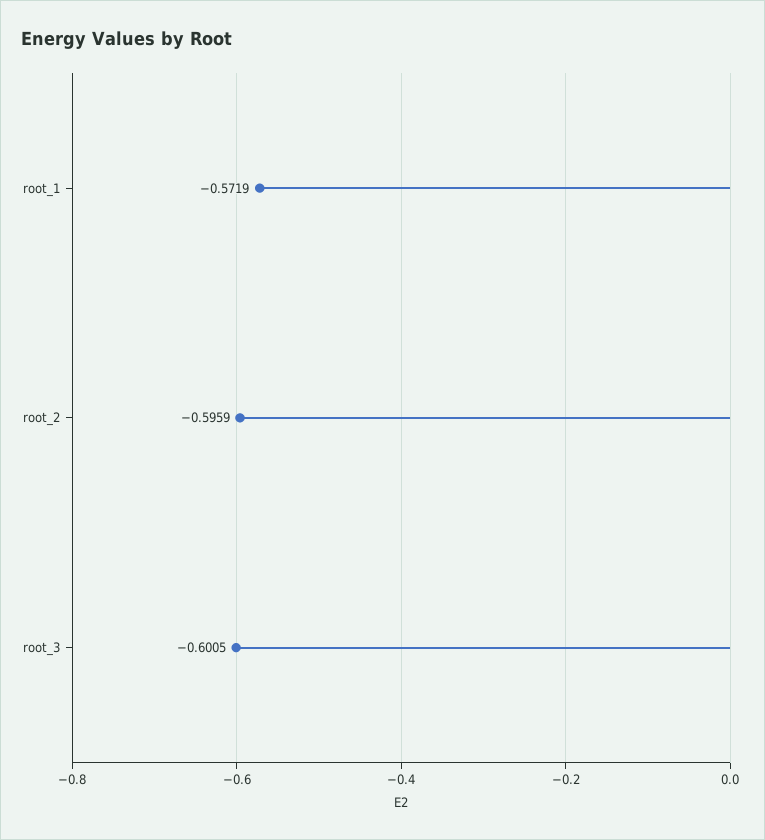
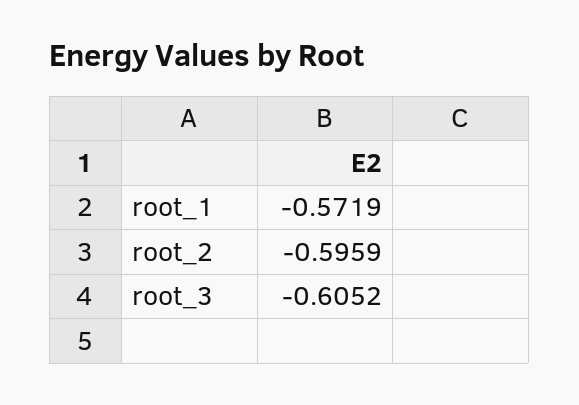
root_3: -0.6005 -> -0.6052

